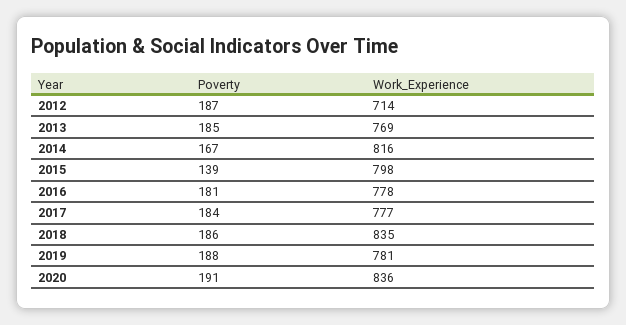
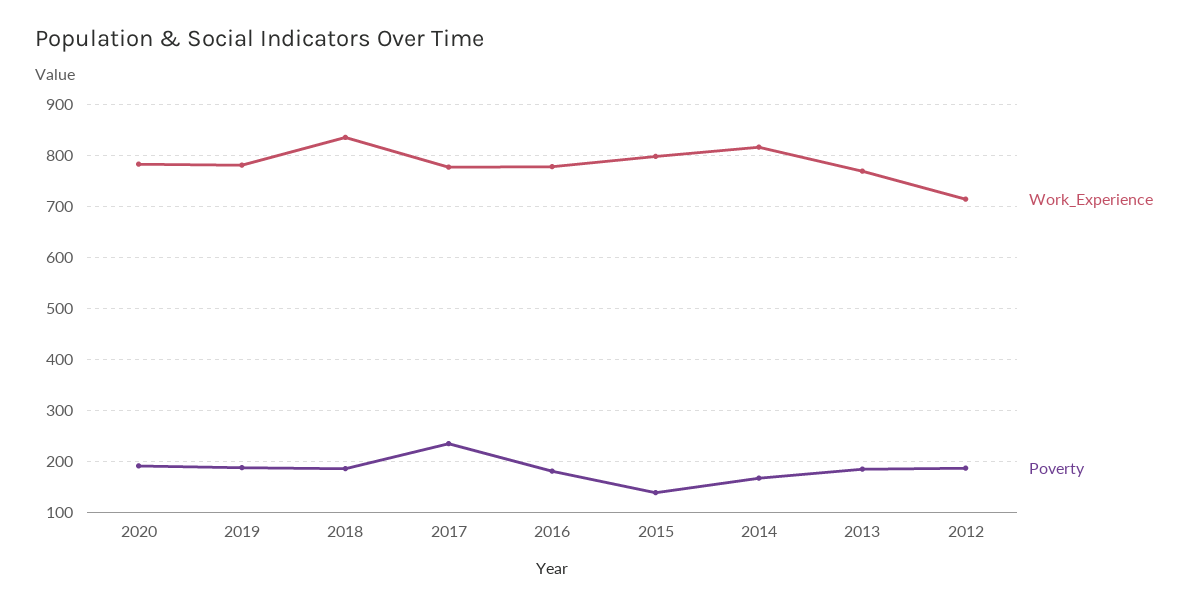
Poverty, 2017: 184 -> 240
Work_Experience, 2020: 836 -> 780

